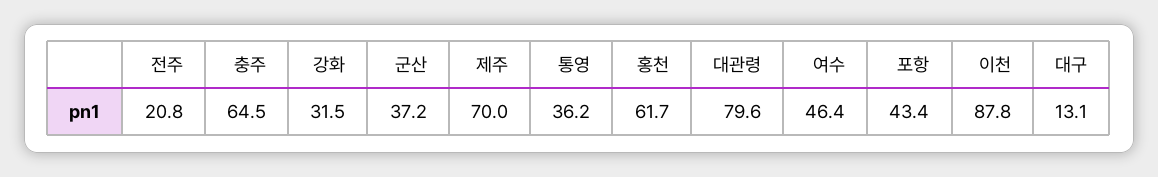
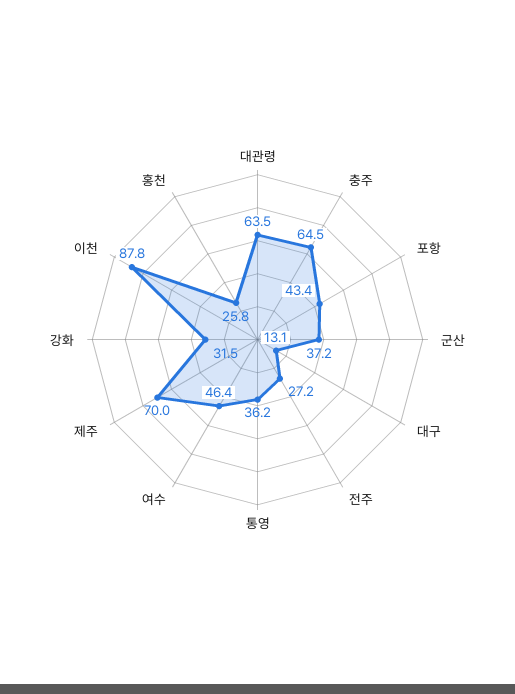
전주: 20.8 -> 27.2
홍천: 61.7 -> 25.8
대관령: 79.6 -> 63.5

